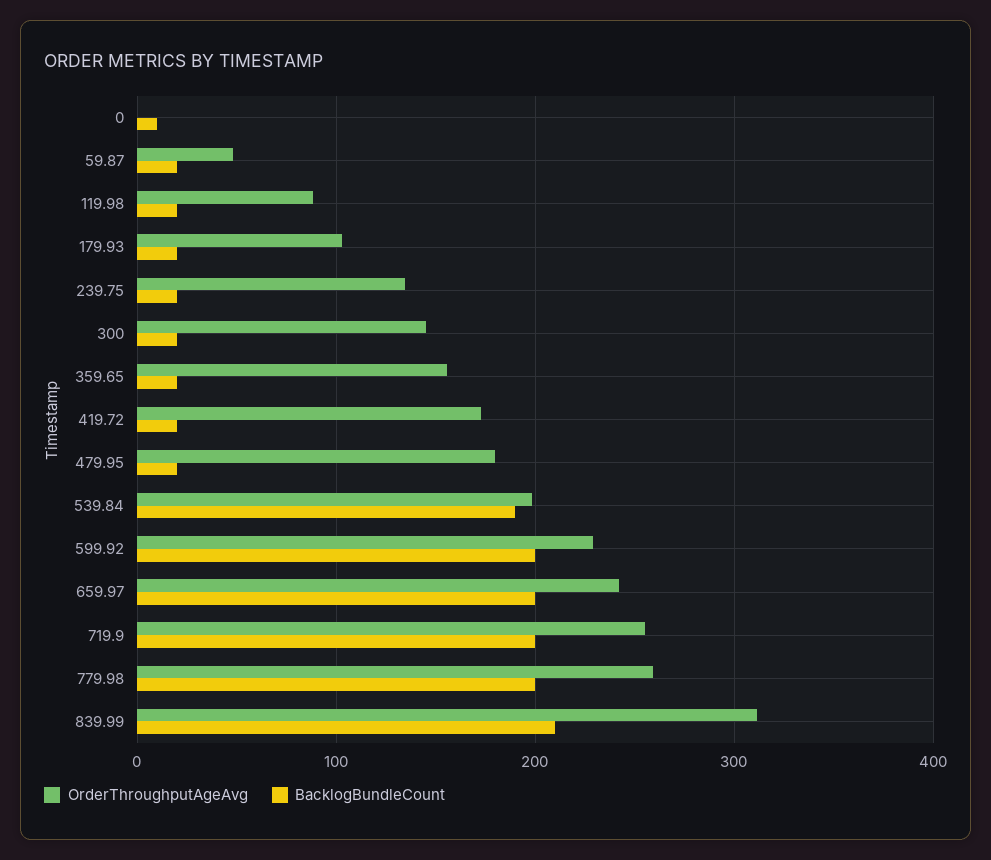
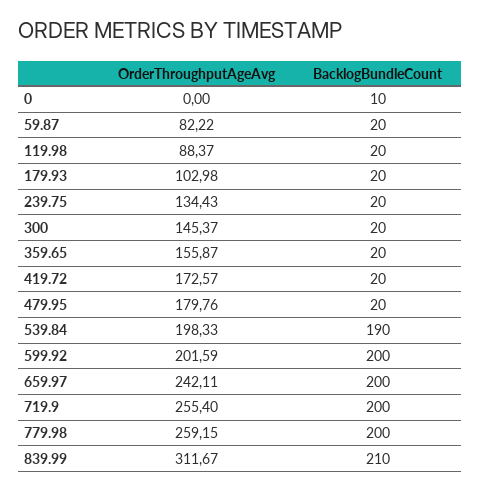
OrderThroughputAgeAvg, 59.87: 50 -> 82.22
OrderThroughputAgeAvg, 599.92: 230 -> 201.59

